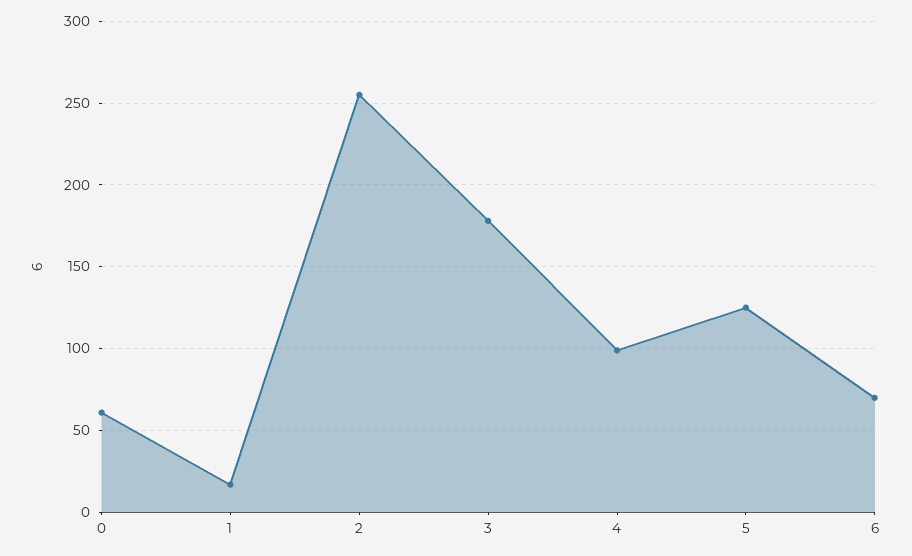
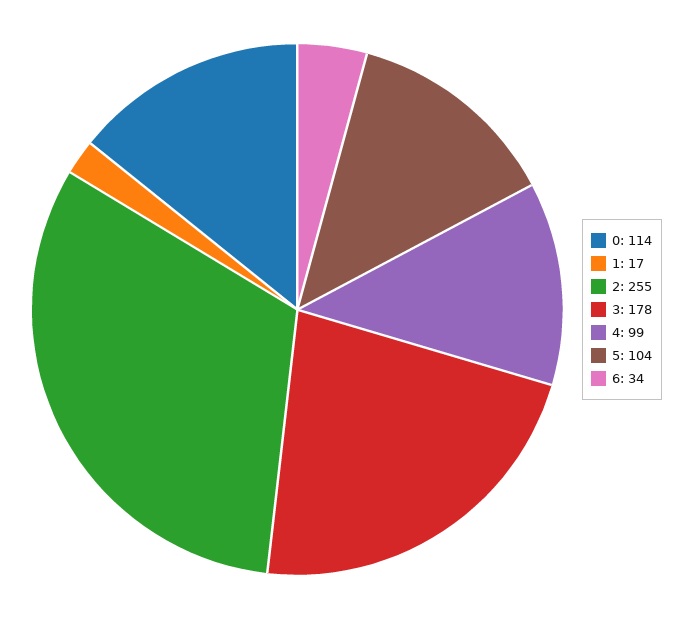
0: 60 -> 114
5: 125 -> 104
6: 70 -> 34

